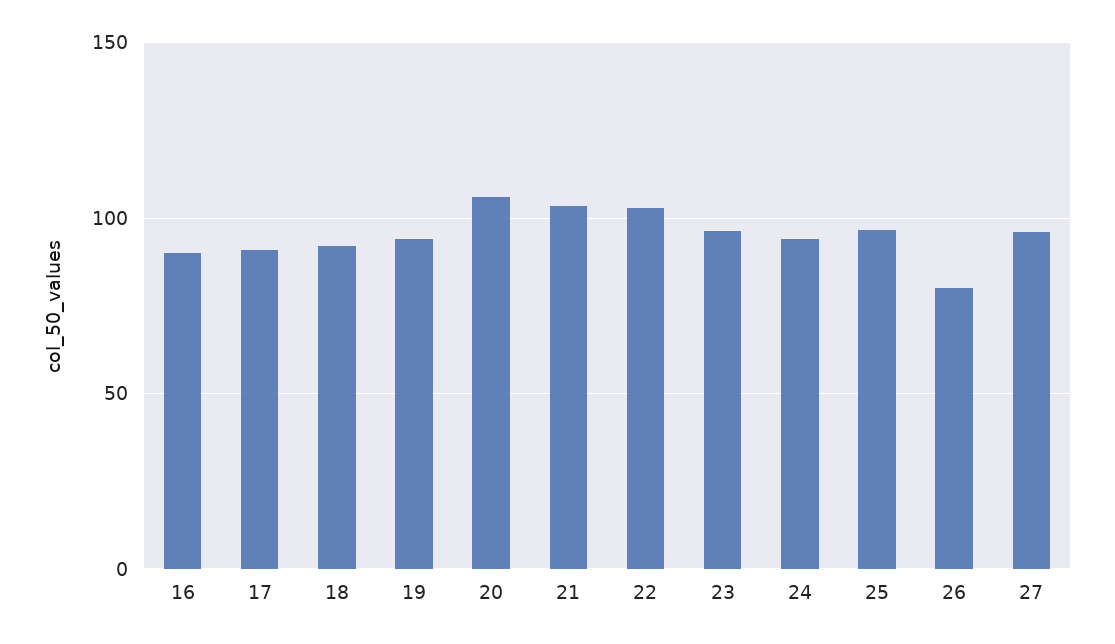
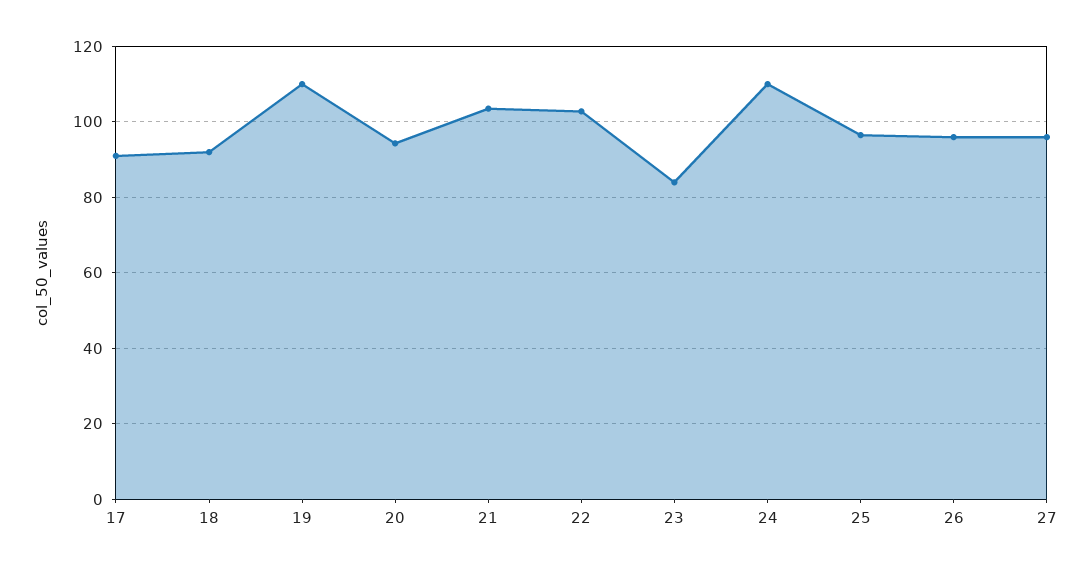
16: 90 -> none
19: 95 -> 110
20: 105 -> 94
23: 95 -> 84
24: 95 -> 110
26: 80 -> 96

